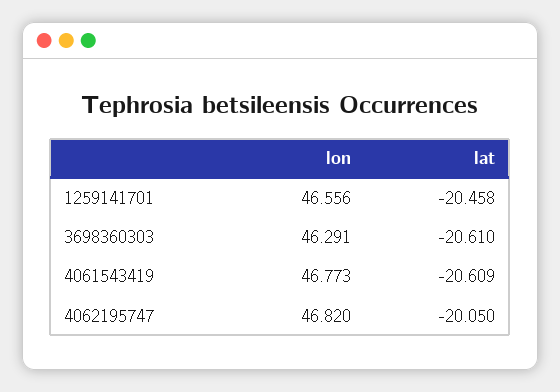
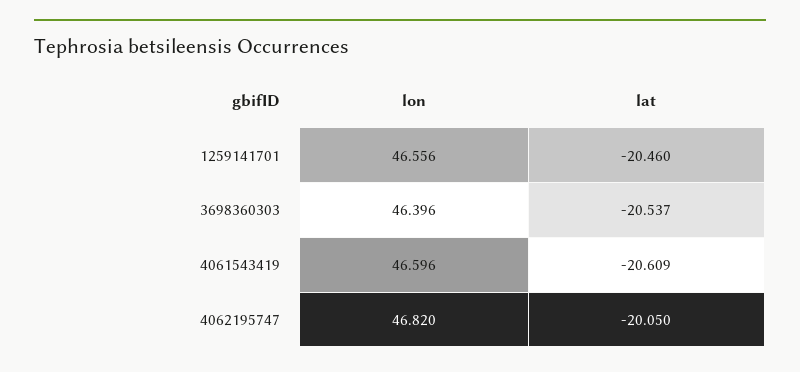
lat, 1259141701: -20.458 -> -20.46
lon, 3698360303: 46.291 -> 46.396
lat, 3698360303: -20.61 -> -20.537
lon, 4061543419: 46.773 -> 46.596

